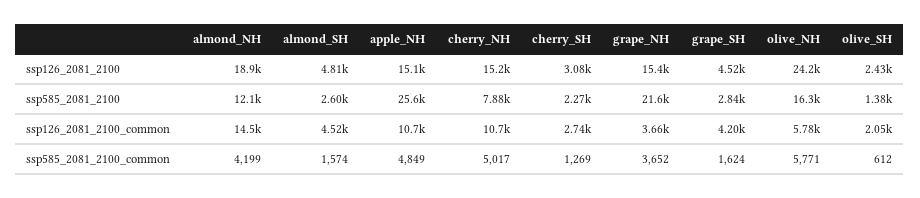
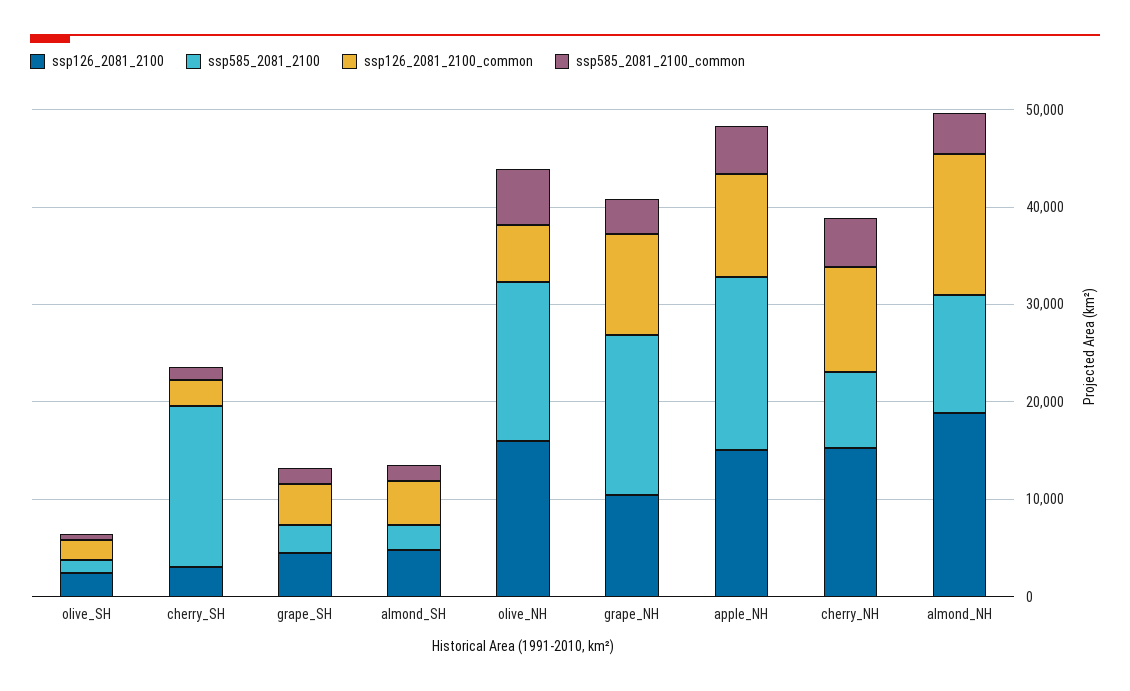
ssp126_2081_2100, grape_NH: 15400 -> 10000
ssp126_2081_2100, olive_NH: 24200 -> 16000
ssp585_2081_2100, apple_NH: 25600 -> 18000
ssp585_2081_2100, cherry_SH: 2270 -> 16000
ssp585_2081_2100, grape_NH: 21600 -> 16000
ssp126_2081_2100_common, grape_NH: 3660 -> 10000

